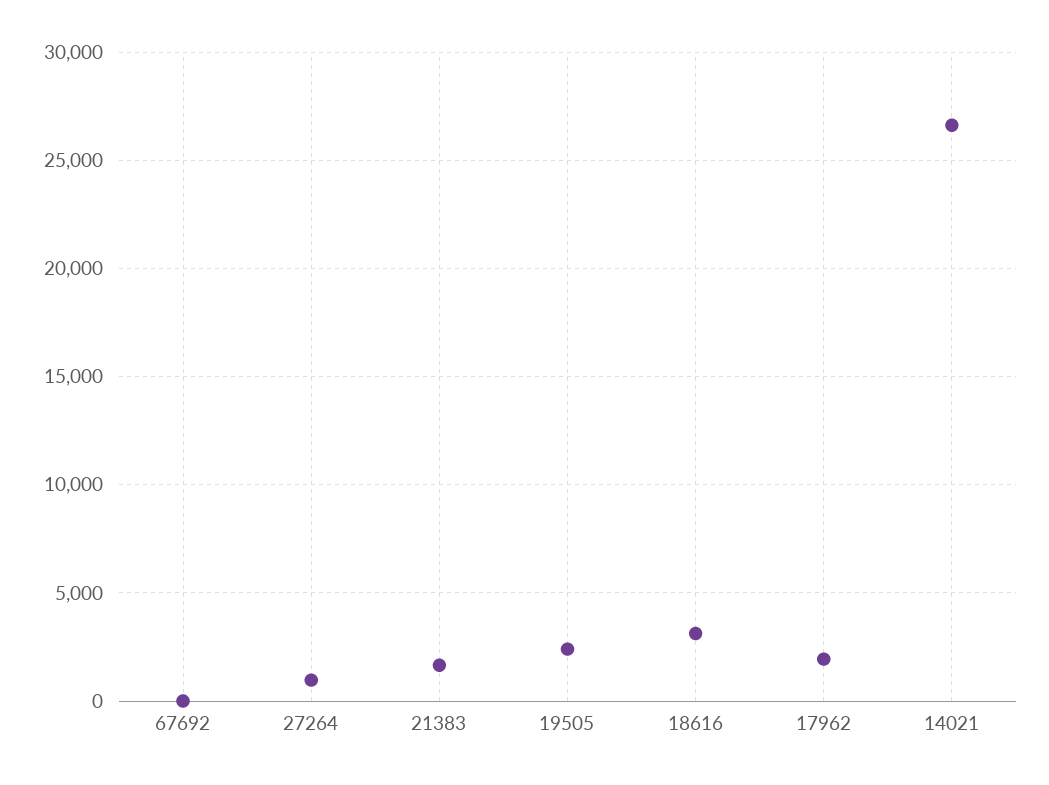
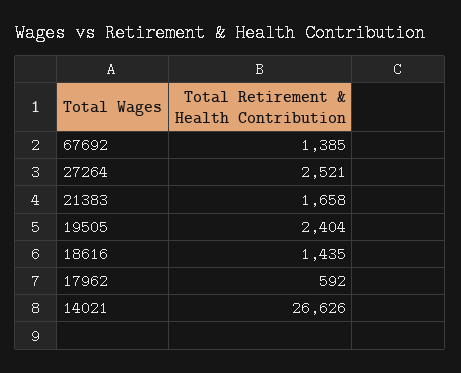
67692: 0 -> 1385
27264: 1000 -> 2521
18616: 3000 -> 1435
17962: 2000 -> 592

